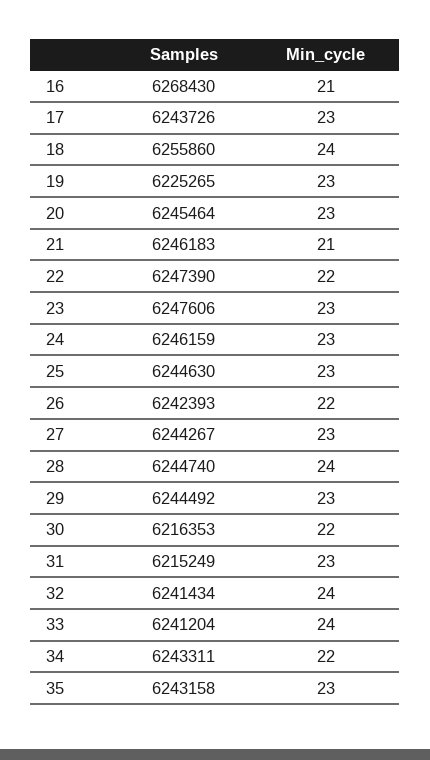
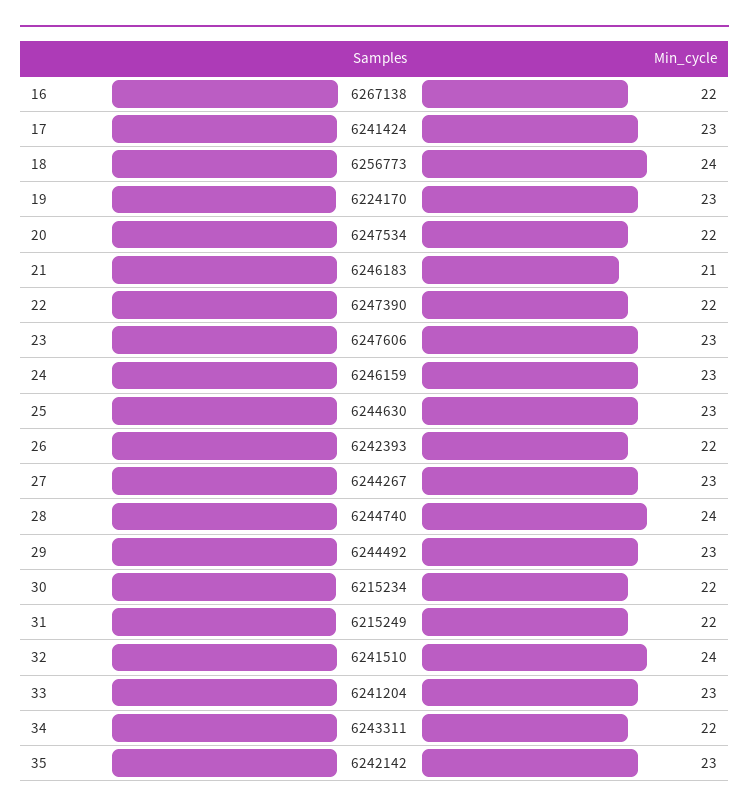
Samples, 16: 6268430 -> 6267138
Min_cycle, 16: 21 -> 22
Samples, 17: 6243726 -> 6241424
Samples, 18: 6255860 -> 6256773
Samples, 19: 6225265 -> 6224170
Samples, 20: 6245464 -> 6247534
Min_cycle, 20: 23 -> 22
Samples, 30: 6216353 -> 6215234
Min_cycle, 31: 23 -> 22
Samples, 32: 6241434 -> 6241510
Min_cycle, 33: 24 -> 23
Samples, 35: 6243158 -> 6242142

